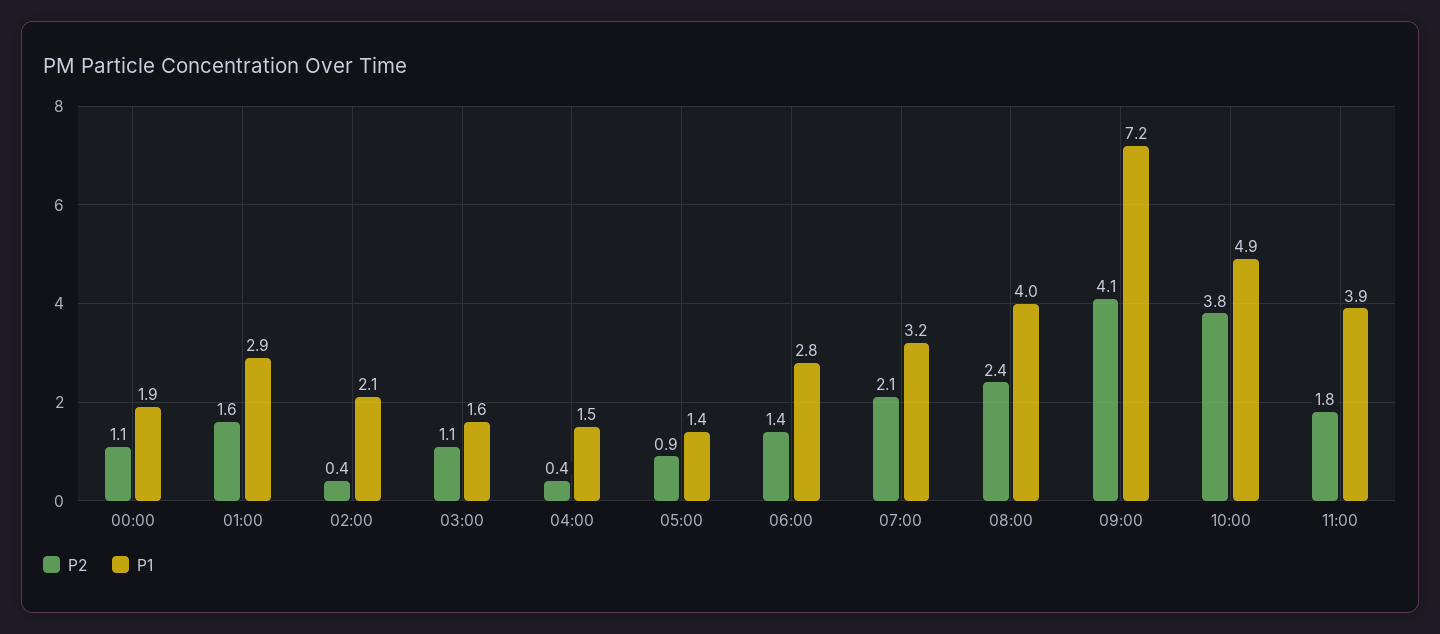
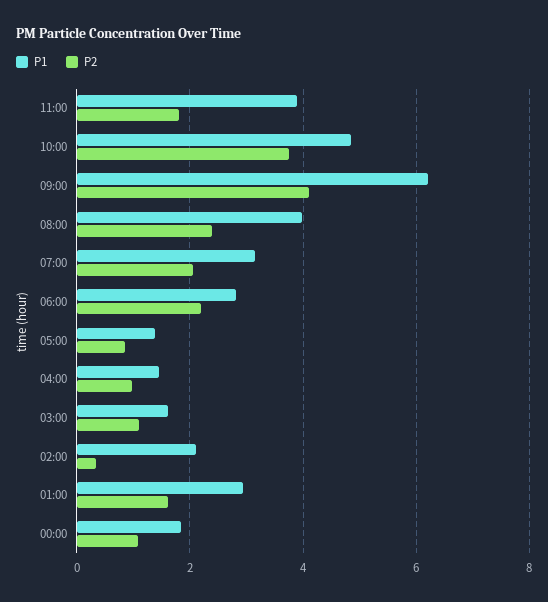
P2, 04:00: 0.4 -> 1
P2, 06:00: 1.4 -> 2.2
P1, 09:00: 7.2 -> 6.2

